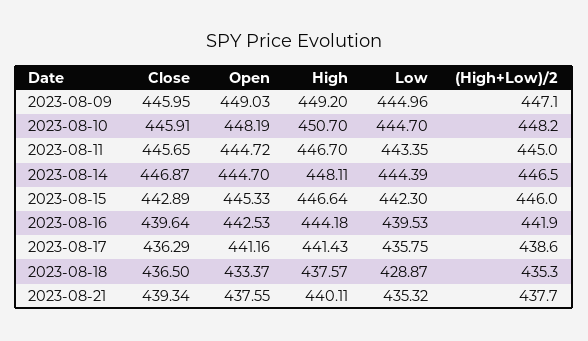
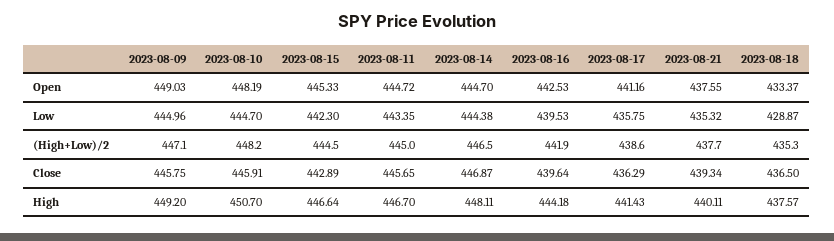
Close, 2023-08-09: 445.95 -> 445.75
Low, 2023-08-14: 444.39 -> 444.38
(High+Low)/2, 2023-08-15: 446 -> 444.5

